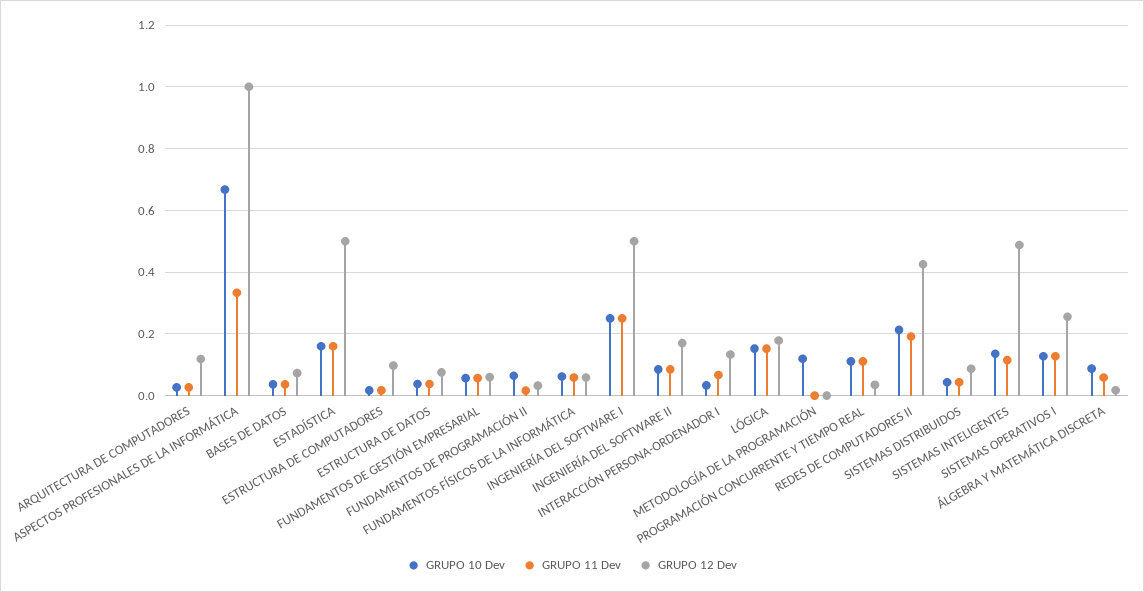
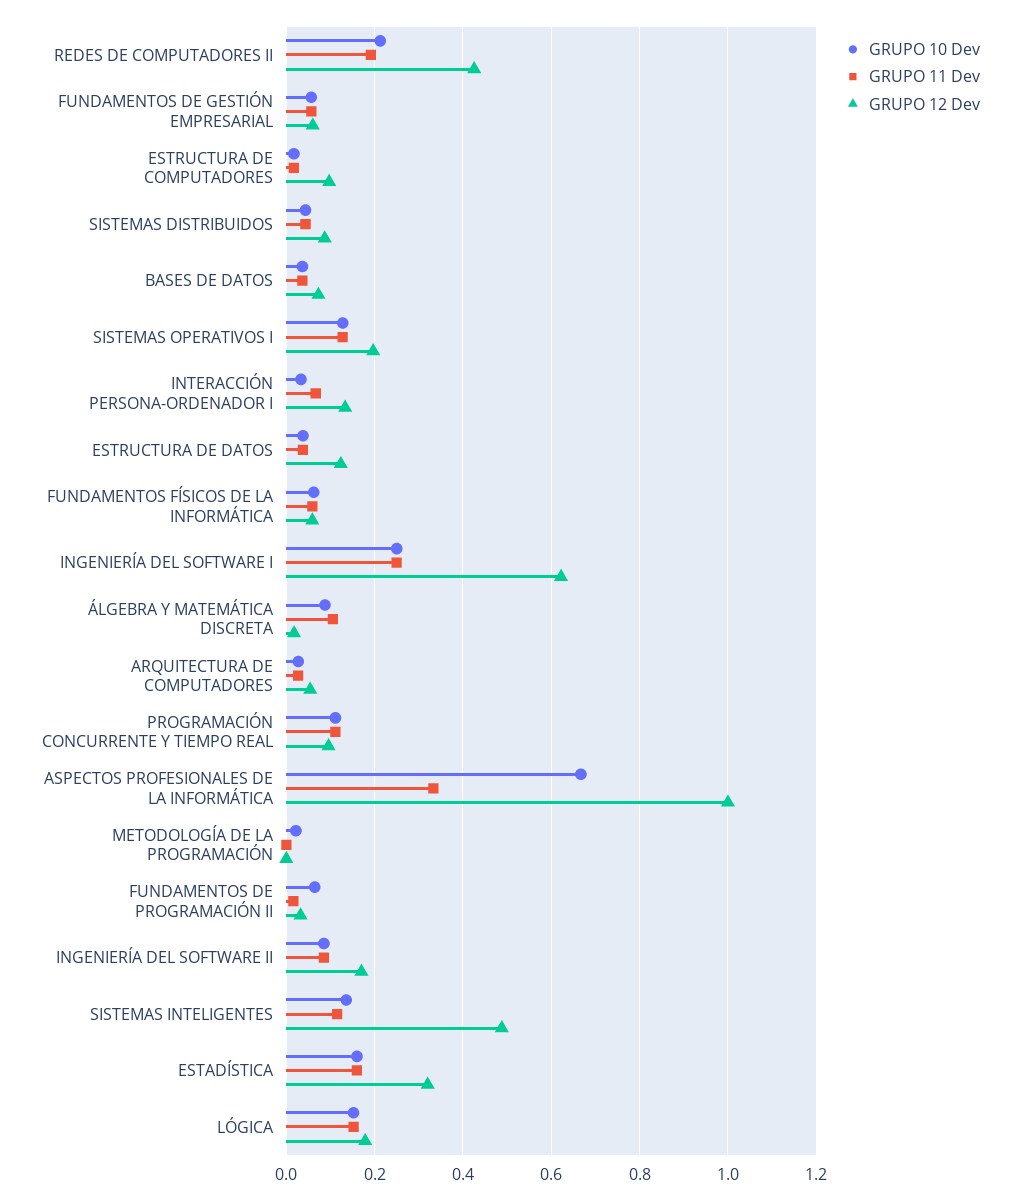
GRUPO 12 Dev, ARQUITECTURA DE COMPUTADORES: 0.12 -> 0.06
GRUPO 12 Dev, ESTADÍSTICA: 0.5 -> 0.32
GRUPO 12 Dev, ESTRUCTURA DE DATOS: 0.08 -> 0.12
GRUPO 12 Dev, INGENIERÍA DEL SOFTWARE I: 0.5 -> 0.62
GRUPO 10 Dev, METODOLOGÍA DE LA PROGRAMACIÓN: 0.12 -> 0.02
GRUPO 12 Dev, PROGRAMACIÓN CONCURRENTE Y TIEMPO REAL: 0.04 -> 0.1
GRUPO 12 Dev, SISTEMAS OPERATIVOS I: 0.26 -> 0.2
GRUPO 11 Dev, ÁLGEBRA Y MATEMÁTICA DISCRETA: 0.06 -> 0.1

